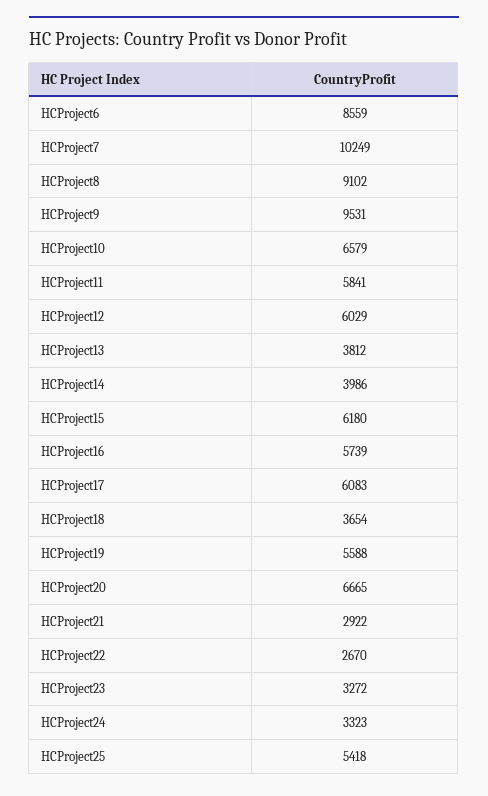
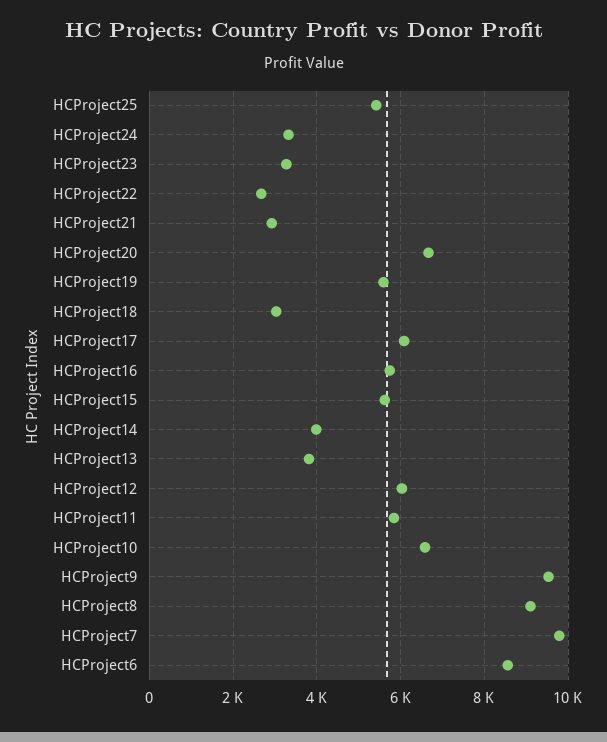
HCProject7: 10249 -> 9800
HCProject15: 6180 -> 5600
HCProject18: 3654 -> 3000

